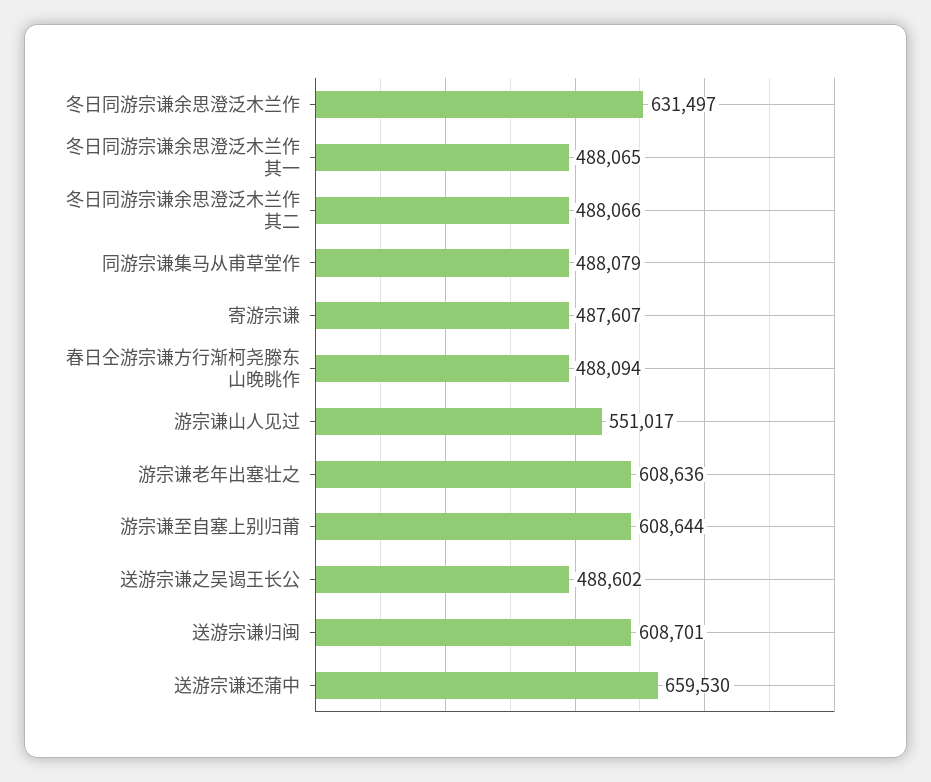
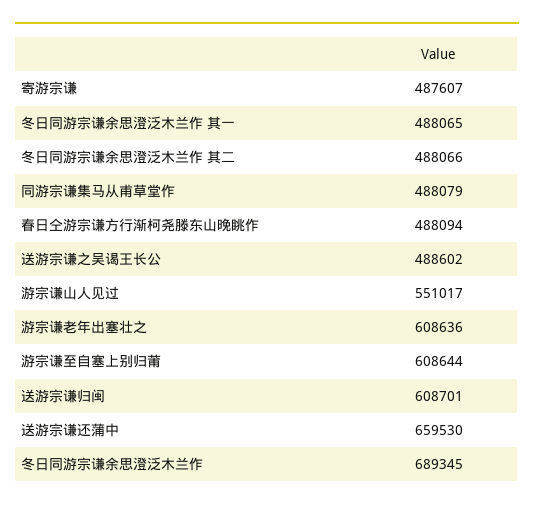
冬日同游宗谦余思澄泛木兰作: 631497 -> 689345

